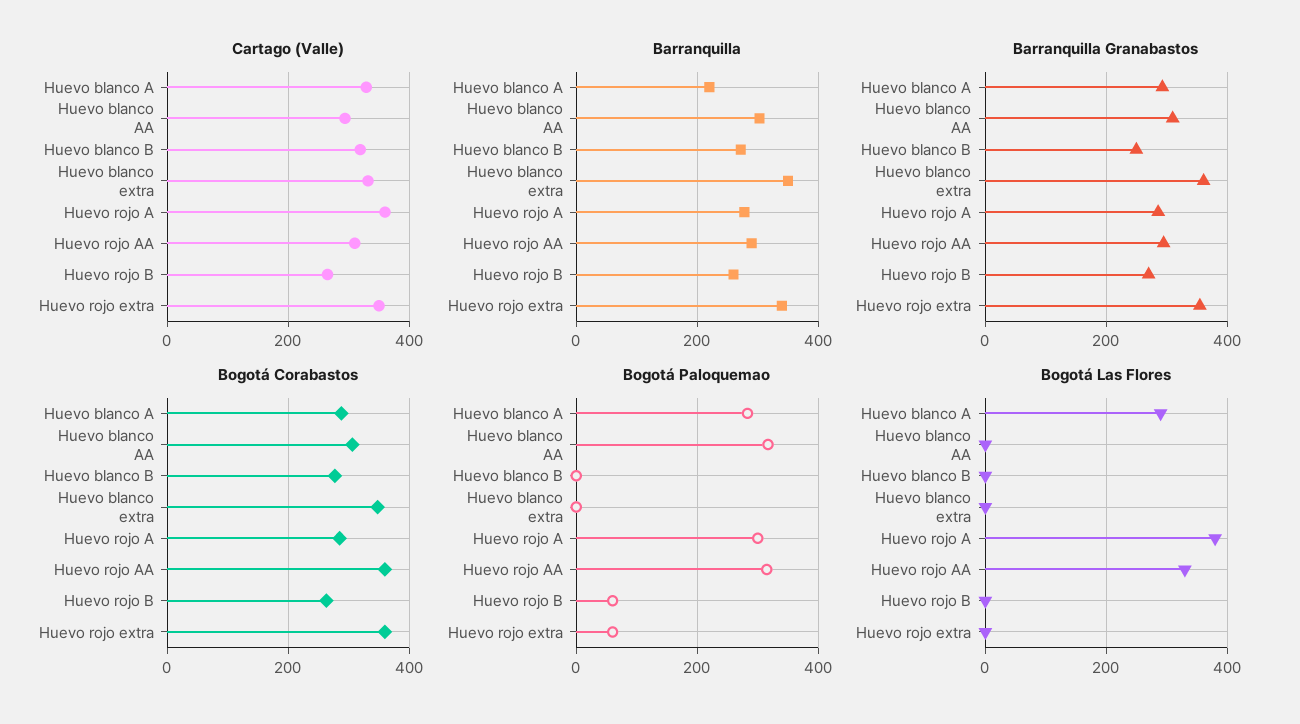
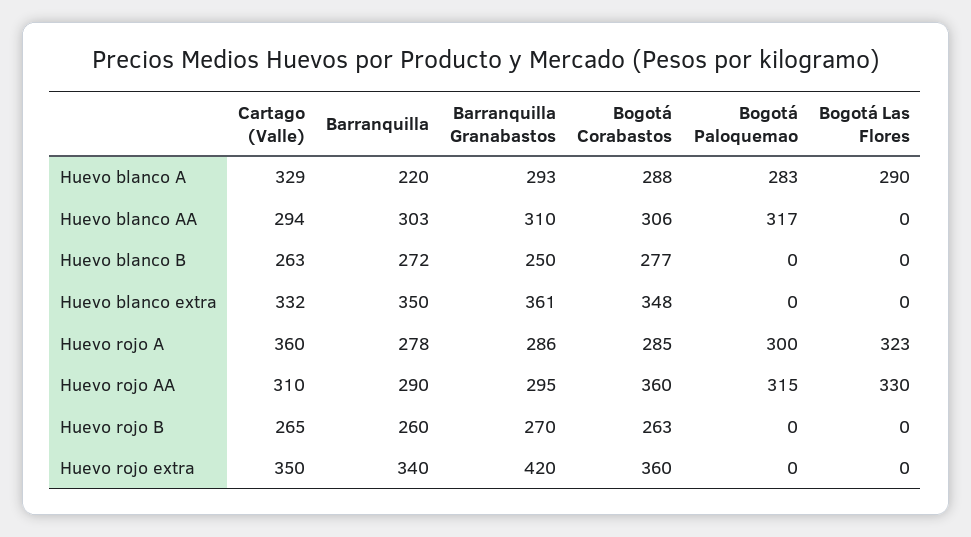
Cartago (Valle), Huevo blanco B: 320 -> 263
Barranquilla Granabastos, Huevo rojo extra: 360 -> 420
Bogotá Paloquemao, Huevo rojo B: 60 -> 0
Bogotá Paloquemao, Huevo rojo extra: 60 -> 0
Bogotá Las Flores, Huevo rojo A: 380 -> 323

